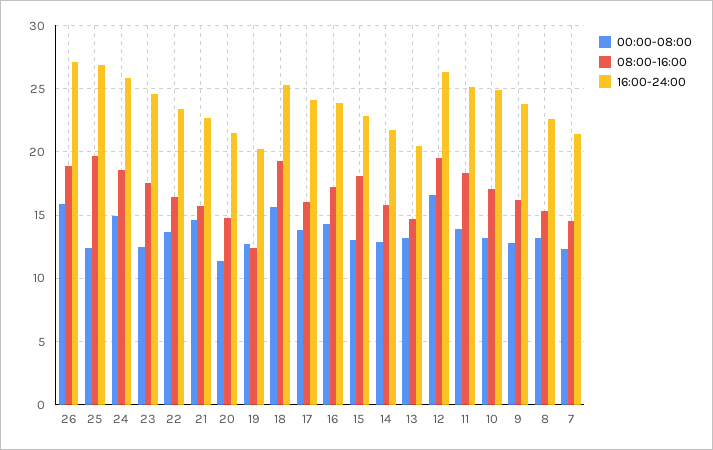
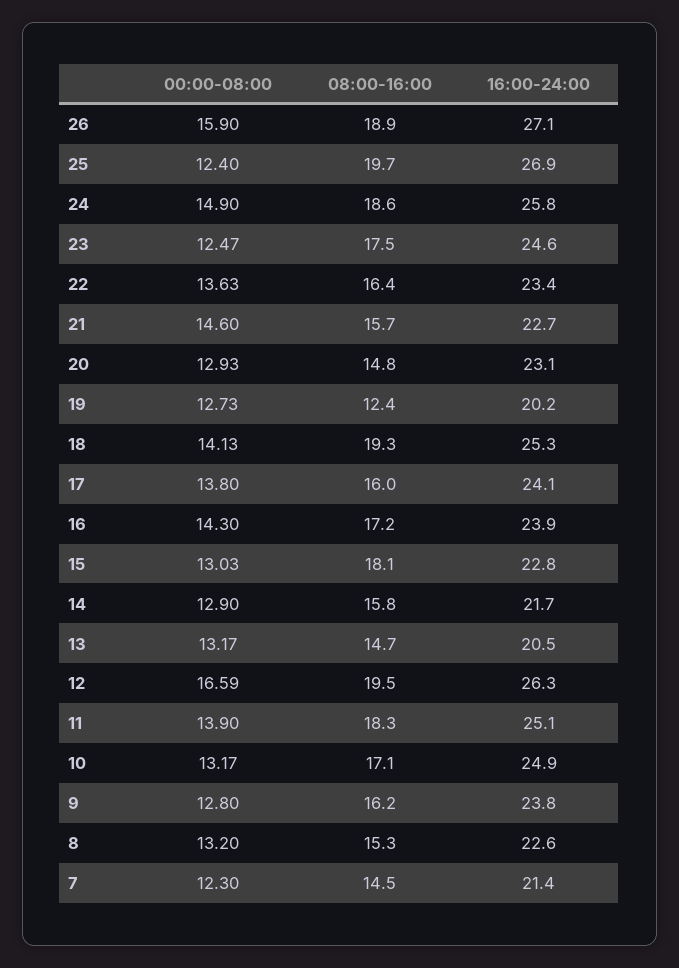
00:00-08:00, 20: 11.5 -> 12.93
16:00-24:00, 20: 21.5 -> 23.1
00:00-08:00, 18: 15.5 -> 14.13

